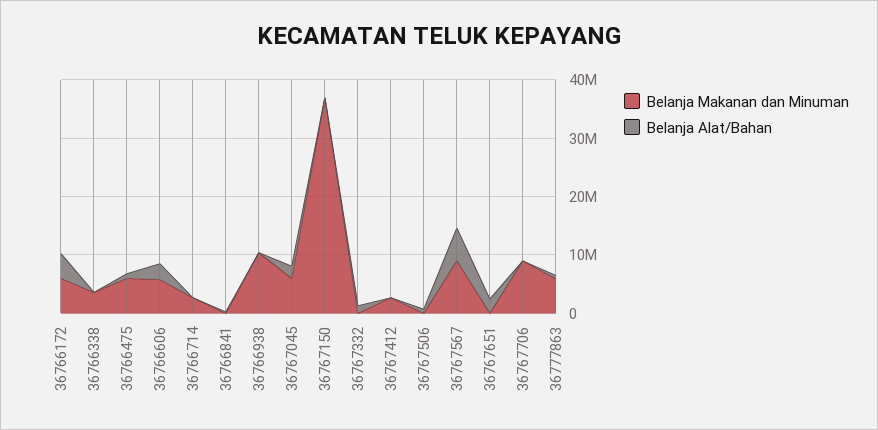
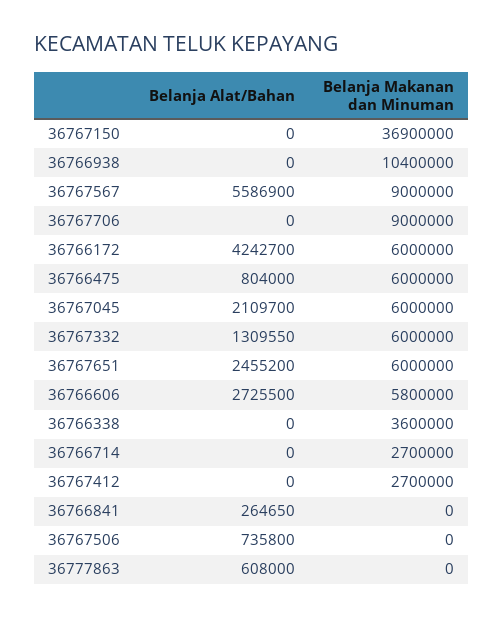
Belanja Makanan dan Minuman, 36767332: 0 -> 6000000
Belanja Makanan dan Minuman, 36767651: 0 -> 6000000
Belanja Makanan dan Minuman, 36777863: 6000000 -> 0

